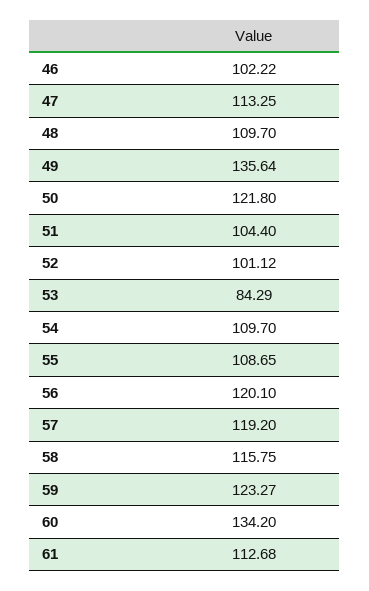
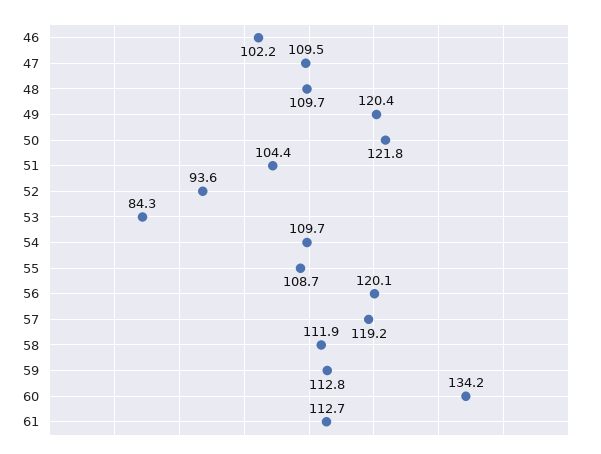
47: 113.25 -> 109.5
49: 135.64 -> 120.4
52: 101.12 -> 93.6
58: 115.75 -> 111.9
59: 123.27 -> 112.8

